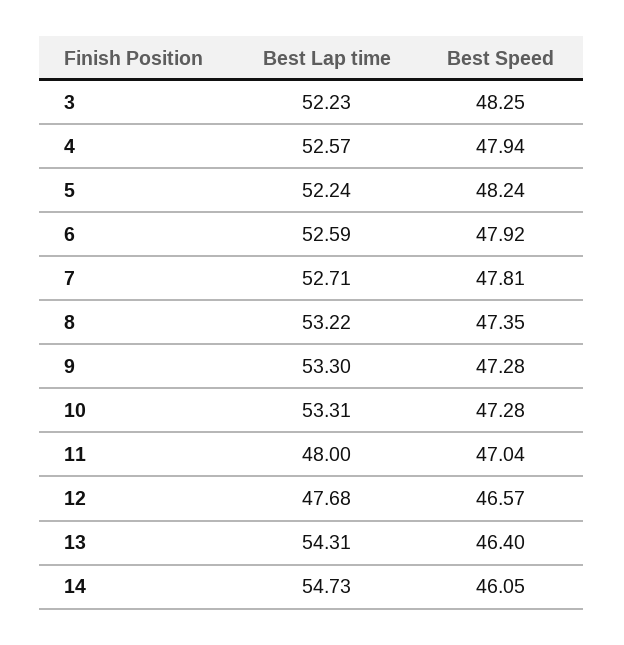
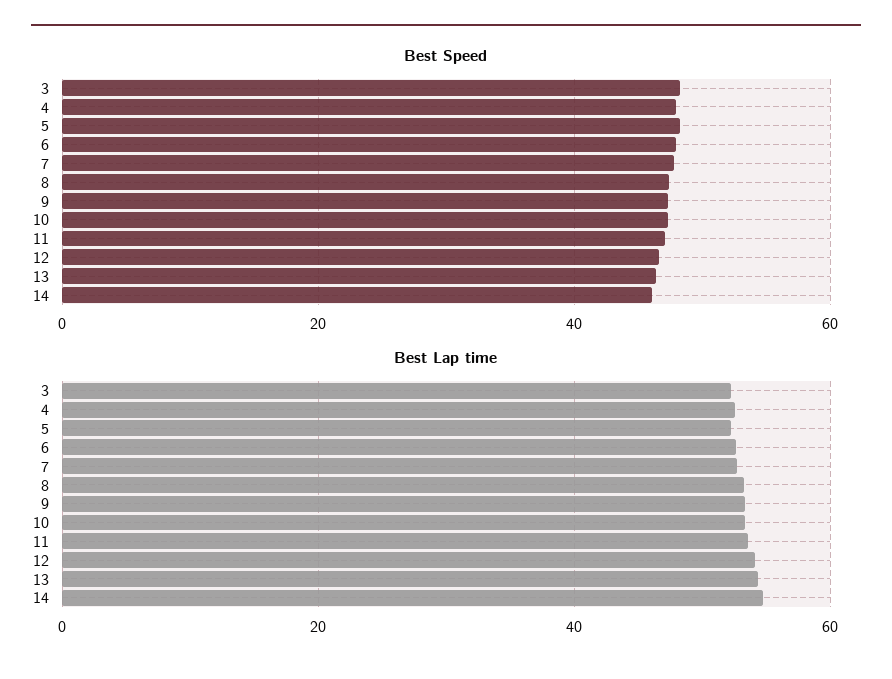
Best Lap time, 11: 48 -> 54
Best Lap time, 12: 47.68 -> 54

